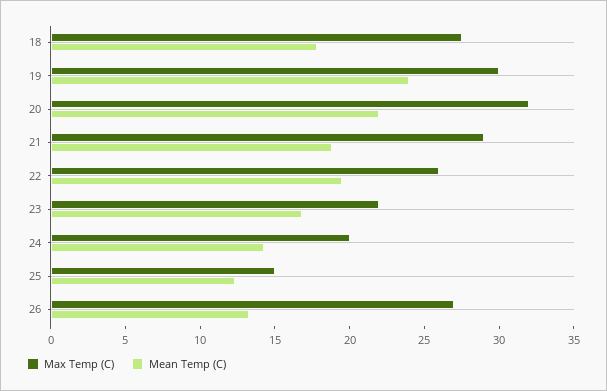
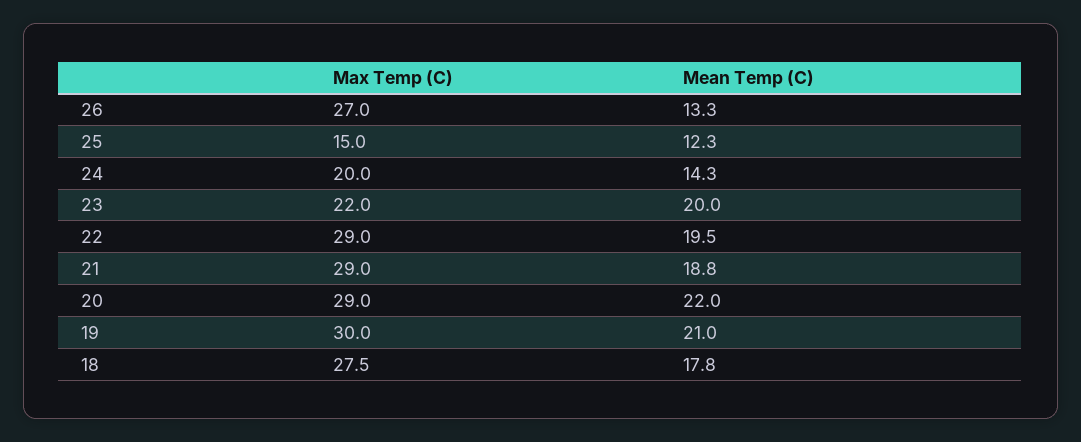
Mean Temp (C), 19: 24 -> 21
Max Temp (C), 20: 32 -> 29
Max Temp (C), 22: 26 -> 29
Mean Temp (C), 23: 17 -> 20

